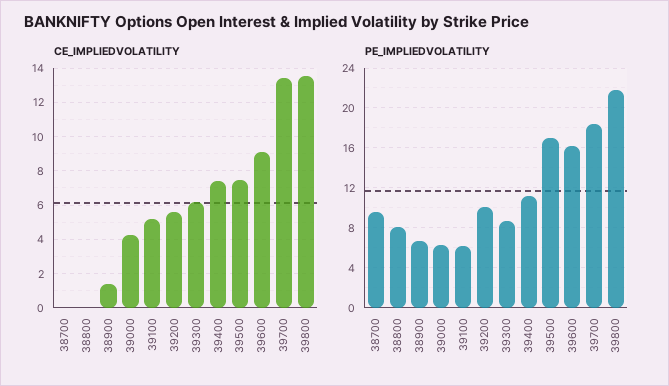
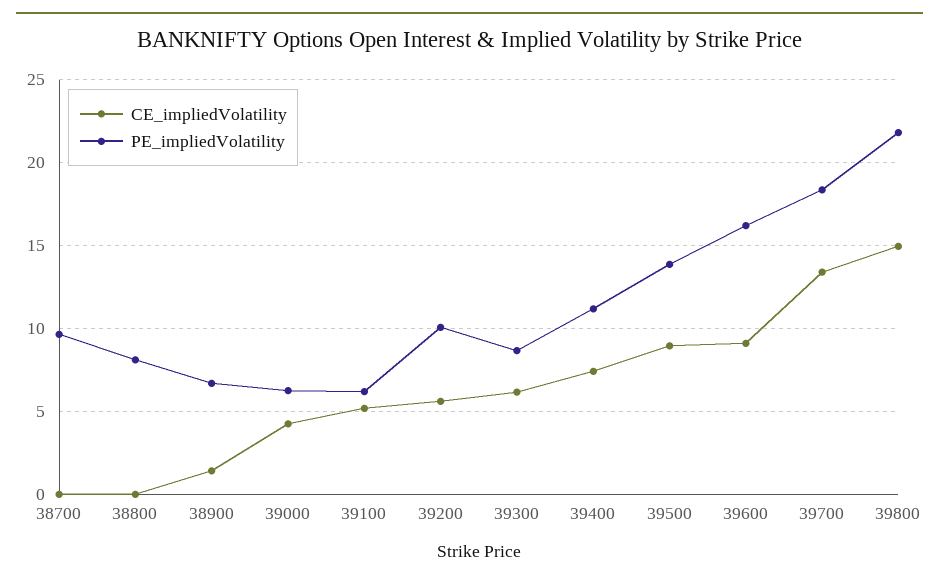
CE_IMPLIEDVOLATILITY, 39500: 7.5 -> 9
CE_IMPLIEDVOLATILITY, 39800: 13.5 -> 15
PE_IMPLIEDVOLATILITY, 39500: 17 -> 14

